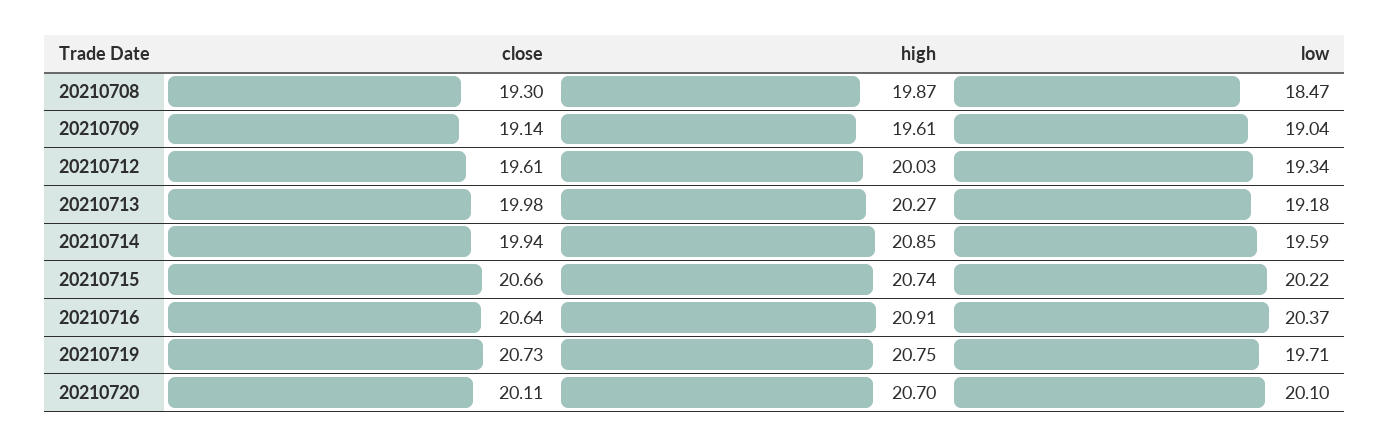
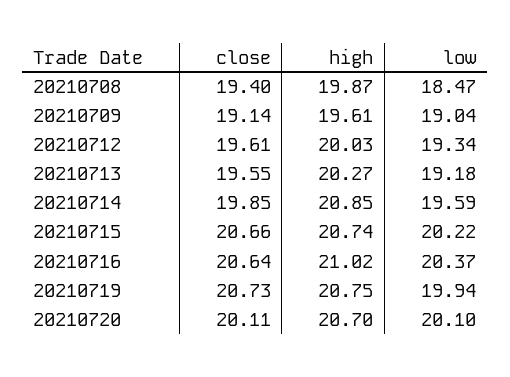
close, 20210708: 19.3 -> 19.4
close, 20210713: 19.98 -> 19.55
close, 20210714: 19.94 -> 19.85
high, 20210716: 20.91 -> 21.02
low, 20210719: 19.71 -> 19.94

